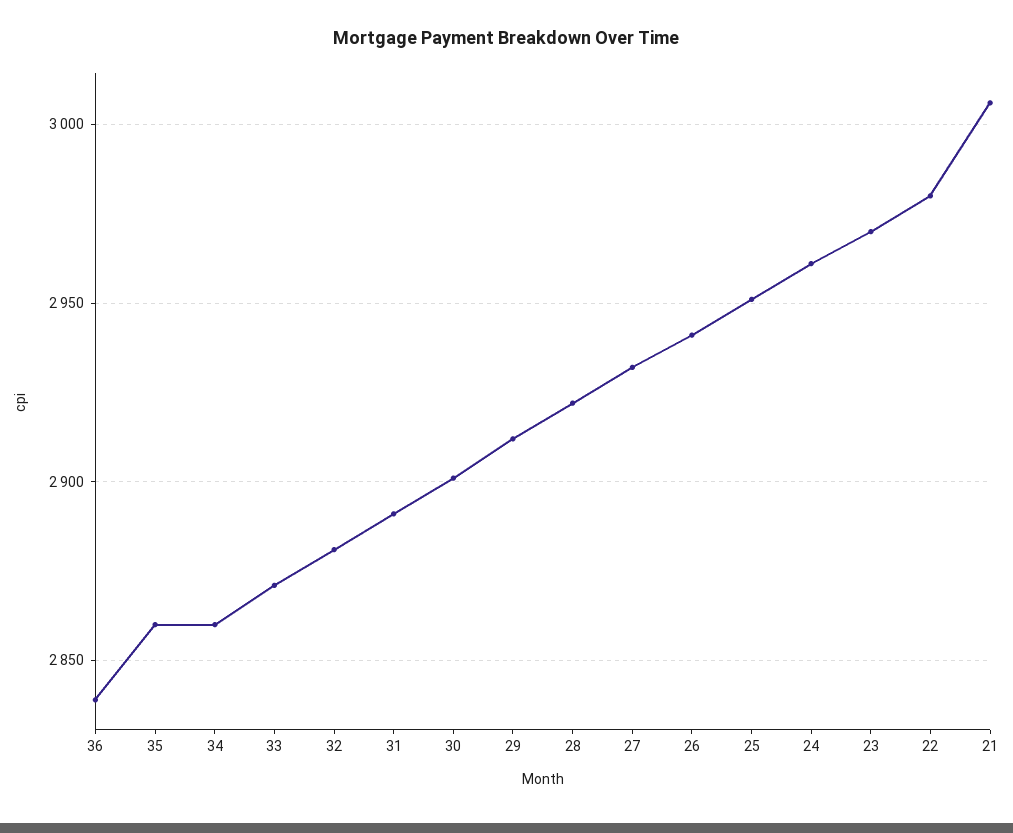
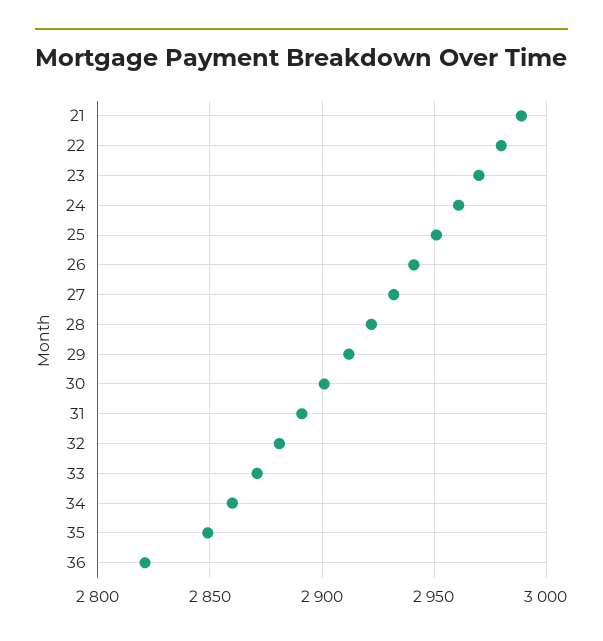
36: 2840 -> 2820
35: 2860 -> 2850
21: 3005 -> 2990

